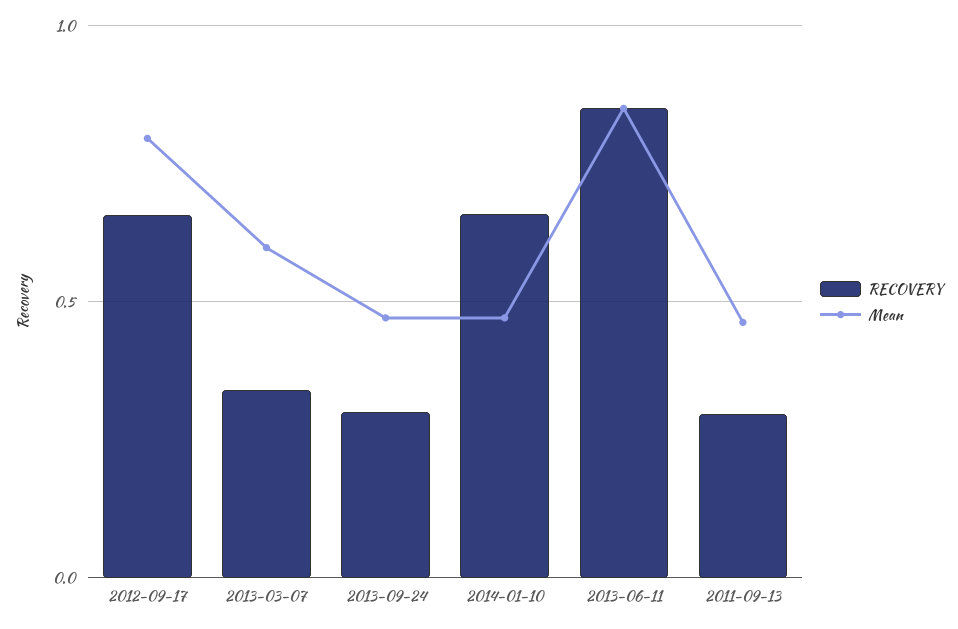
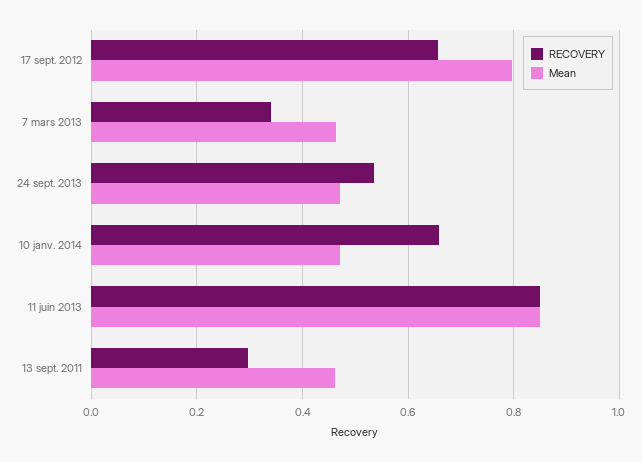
Mean, 2013-03-07: 0.6 -> 0.46
RECOVERY, 2013-09-24: 0.3 -> 0.54

